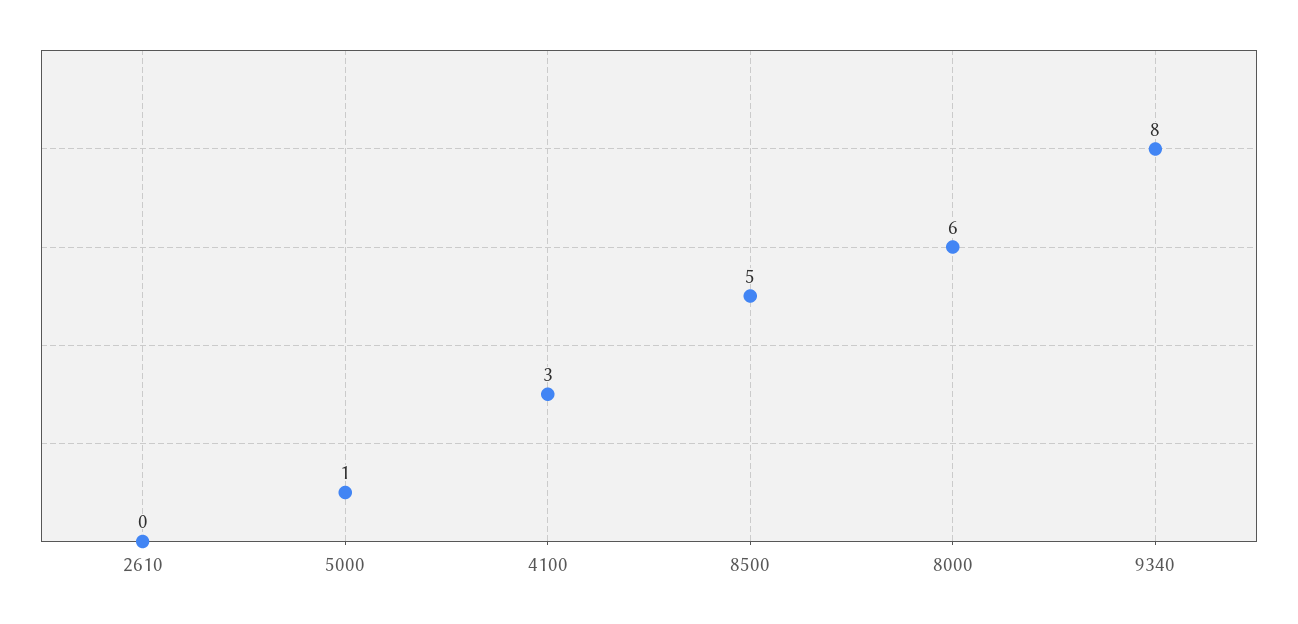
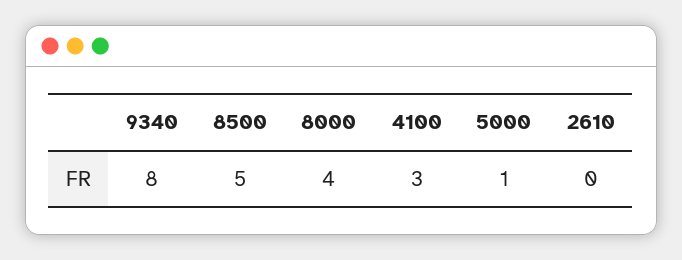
8000: 6 -> 4

